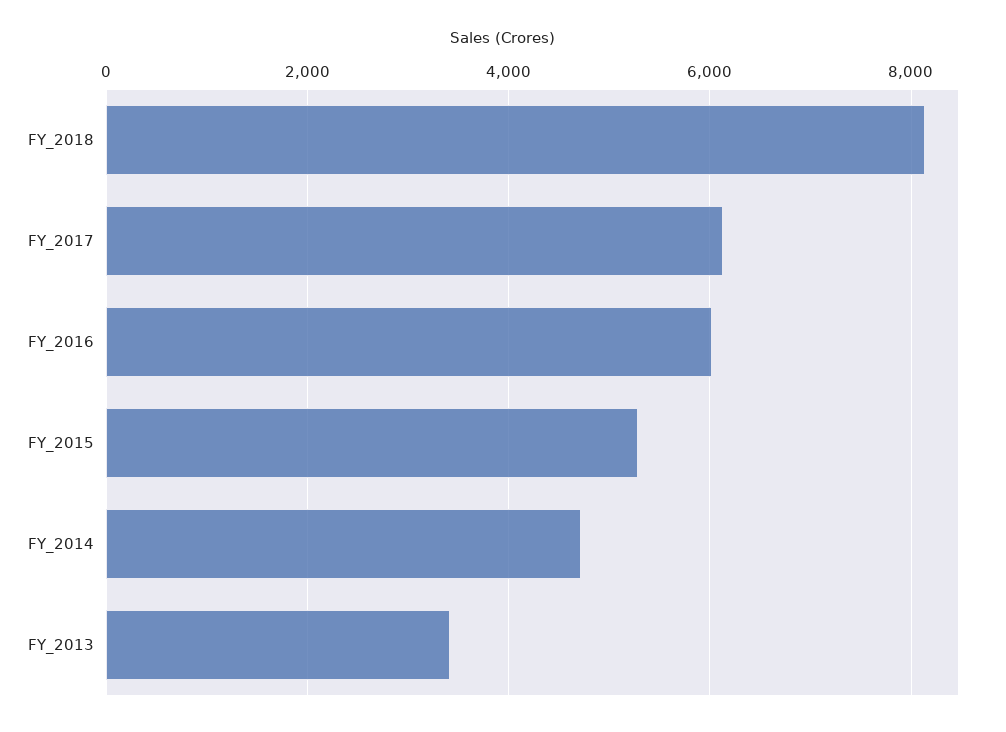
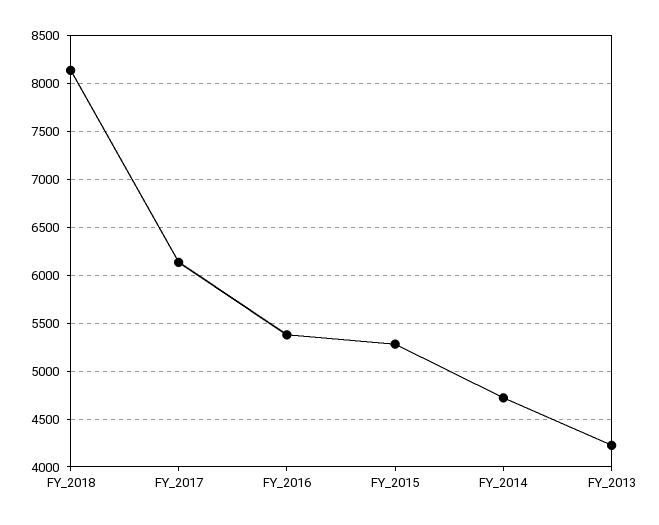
FY_2016: 6000 -> 5400
FY_2013: 3400 -> 4200

